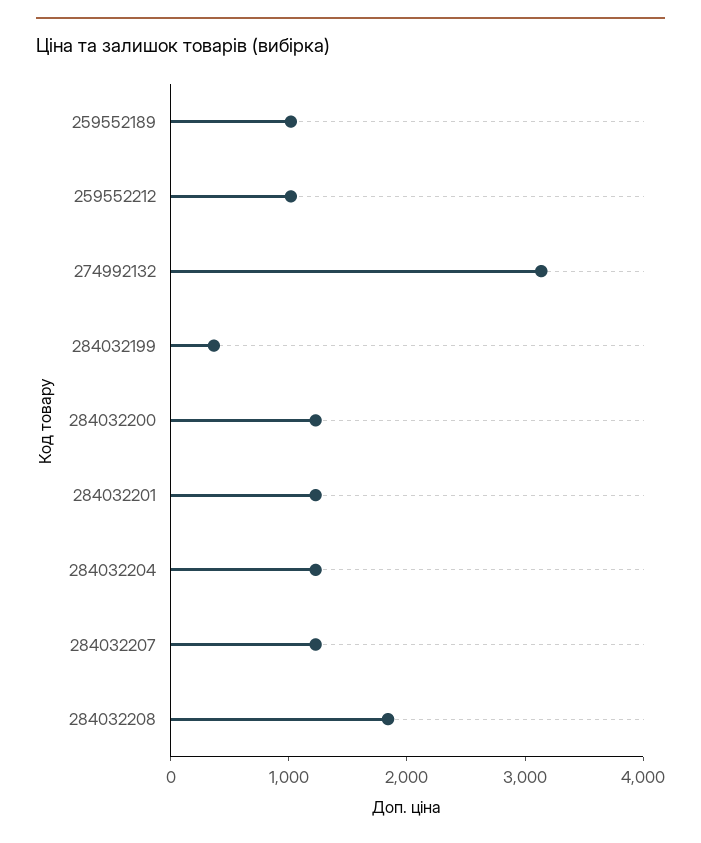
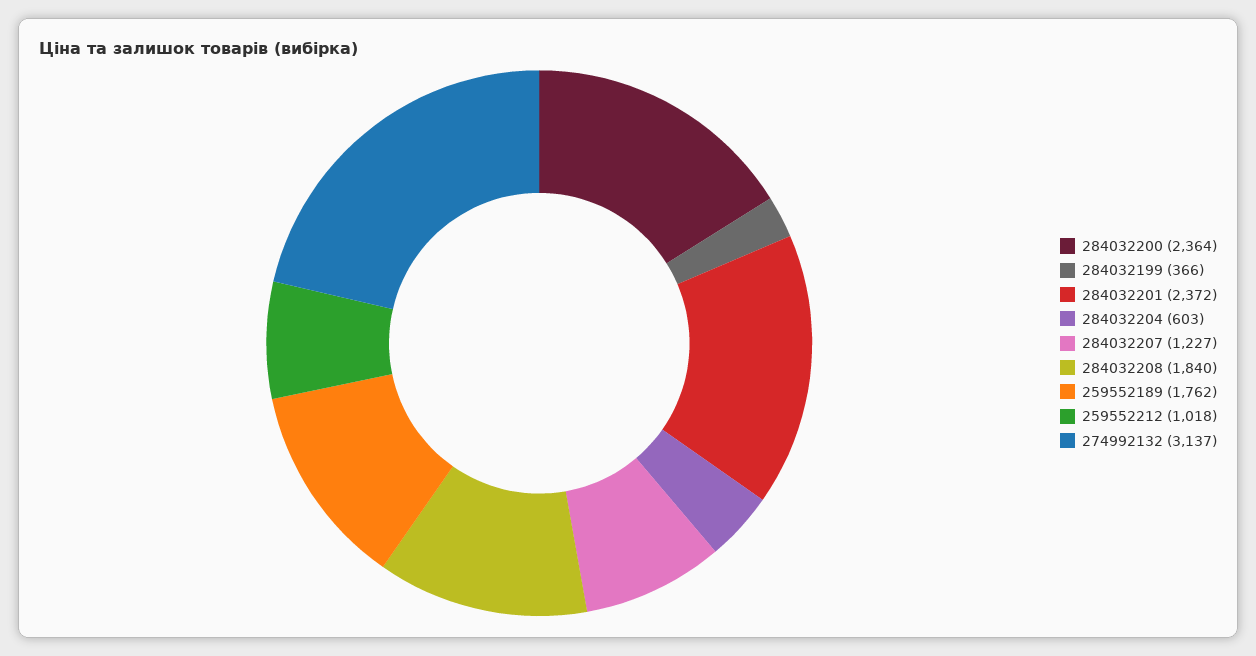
259552189: 1000 -> 1762
284032200: 1200 -> 2364
284032201: 1200 -> 2372
284032204: 1200 -> 603

